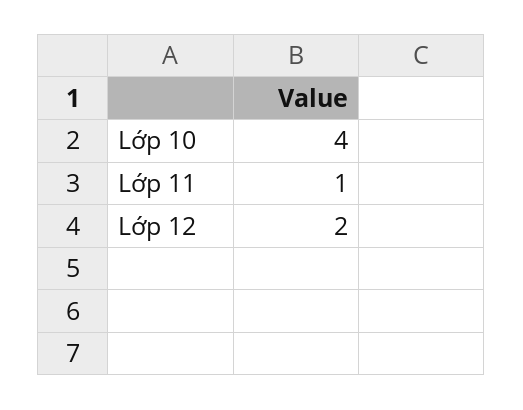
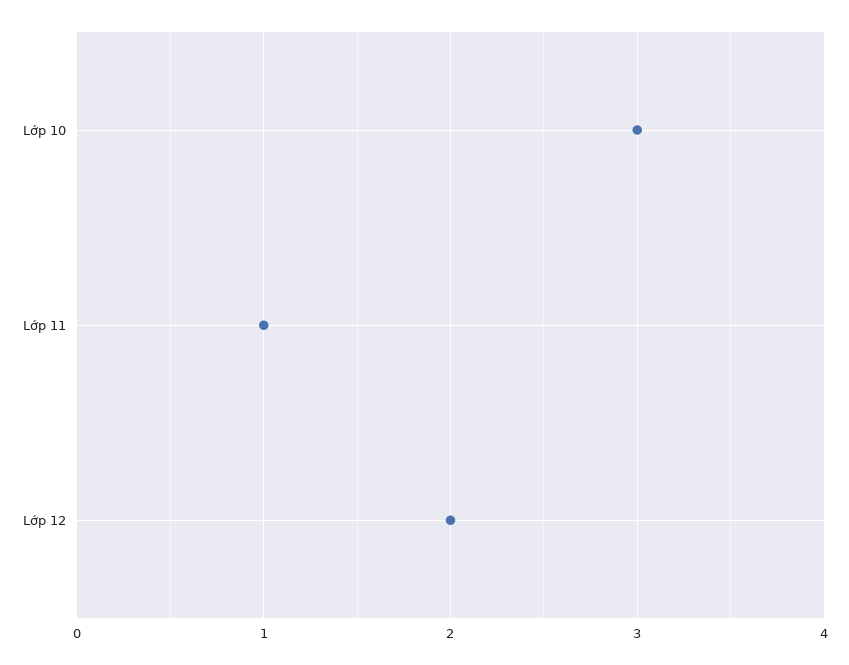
Lớp 10: 4 -> 3

